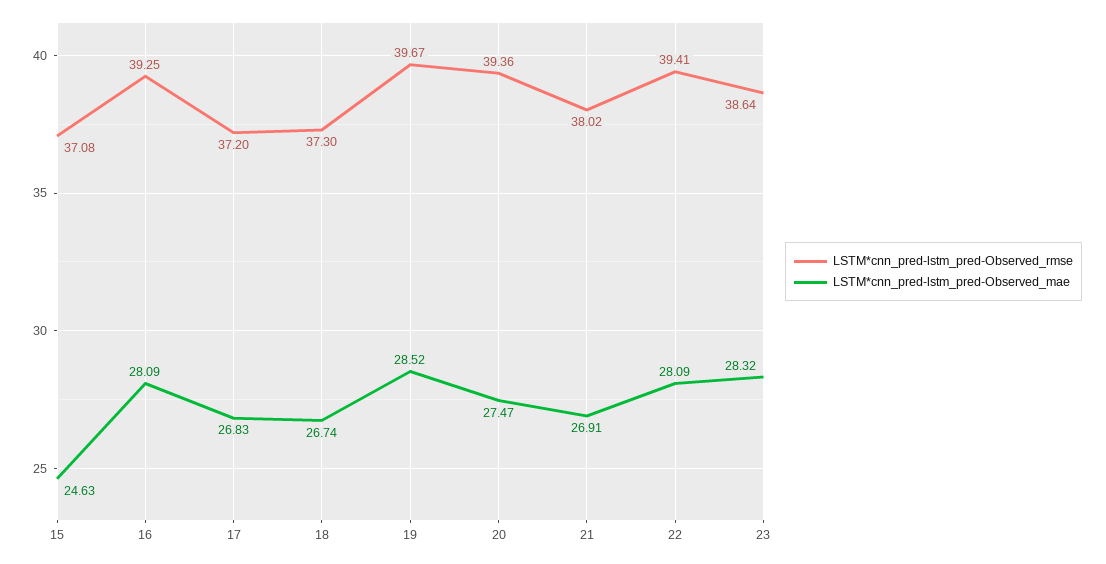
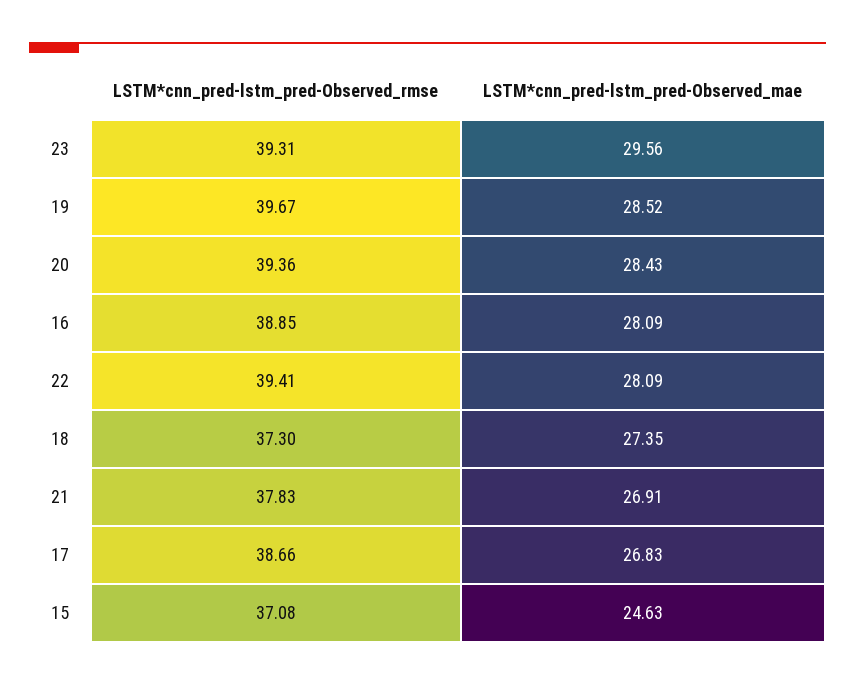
LSTM*cnn_pred-lstm_pred-Observed_rmse, 16: 39.25 -> 38.85
LSTM*cnn_pred-lstm_pred-Observed_rmse, 17: 37.2 -> 38.66
LSTM*cnn_pred-lstm_pred-Observed_mae, 18: 26.74 -> 27.35
LSTM*cnn_pred-lstm_pred-Observed_mae, 20: 27.47 -> 28.43
LSTM*cnn_pred-lstm_pred-Observed_rmse, 21: 38.02 -> 37.83
LSTM*cnn_pred-lstm_pred-Observed_rmse, 23: 38.64 -> 39.31
LSTM*cnn_pred-lstm_pred-Observed_mae, 23: 28.32 -> 29.56

